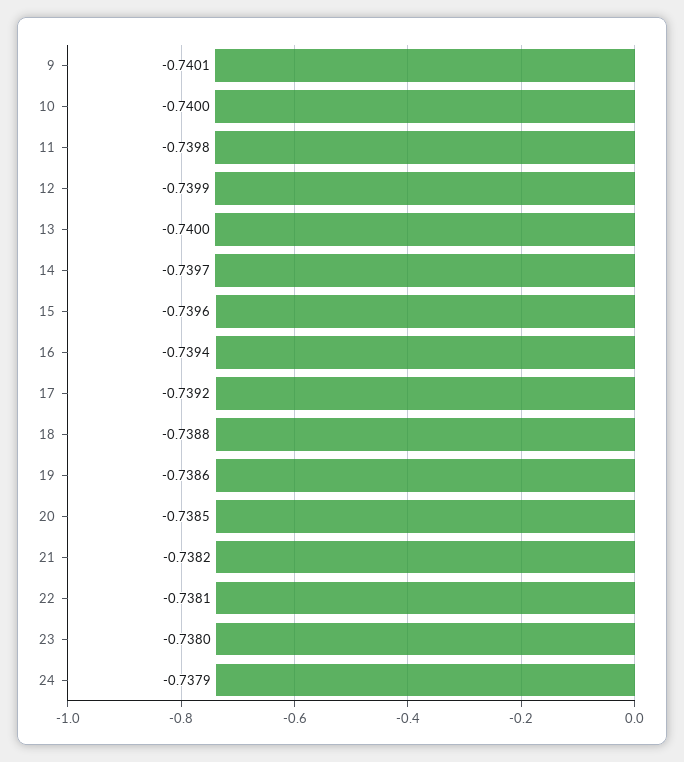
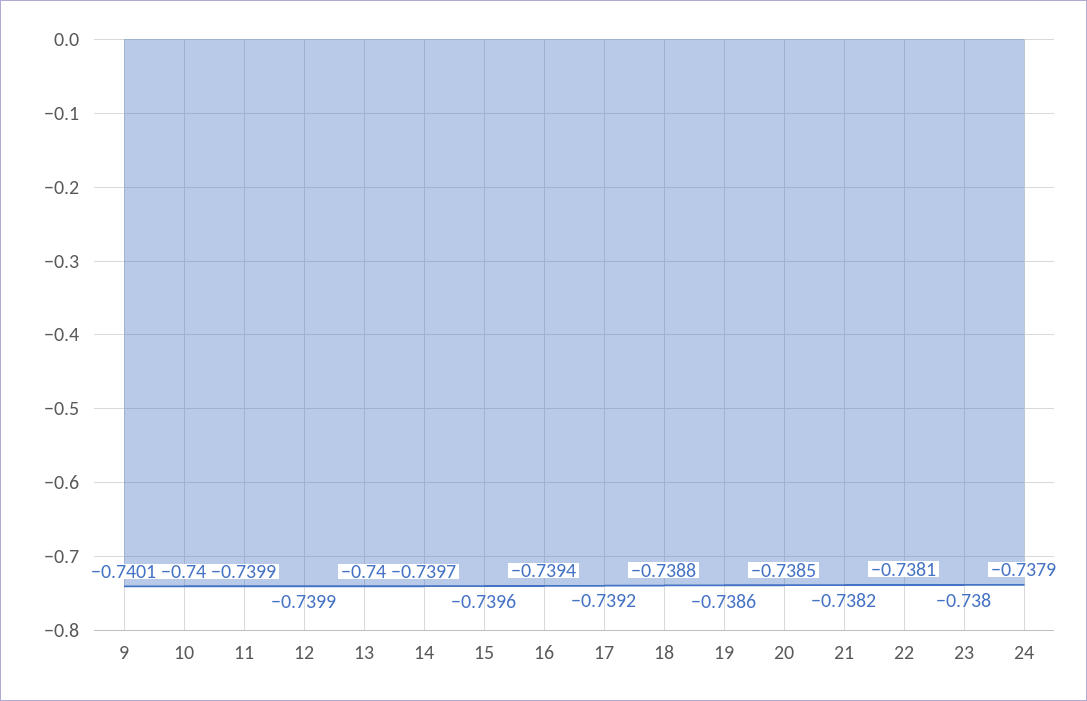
11: -0.7398 -> -0.7399

